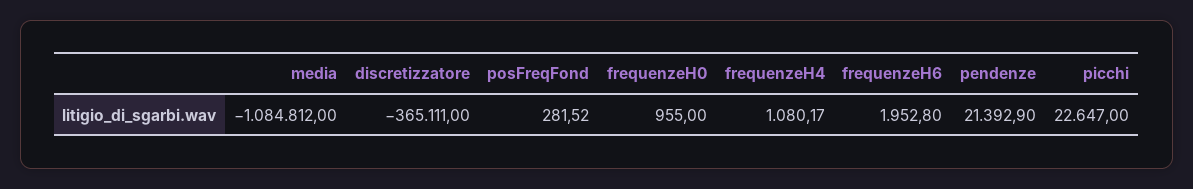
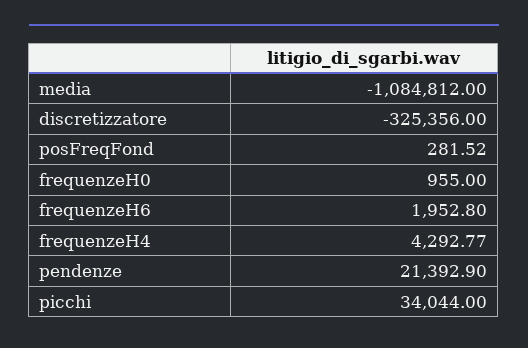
discretizzatore: -365111 -> -325356
frequenzeH4: 1080.17 -> 4292.77
picchi: 22647 -> 34044

